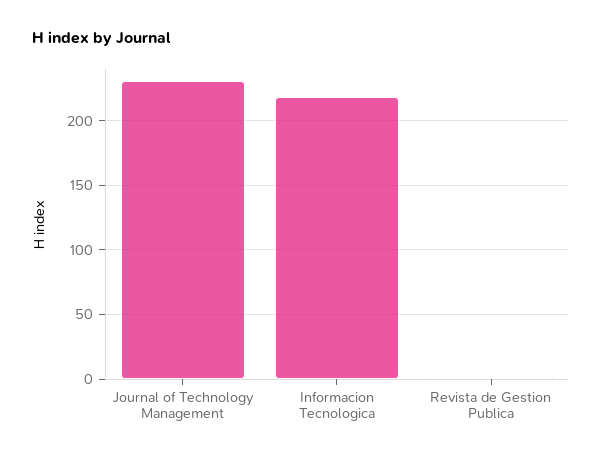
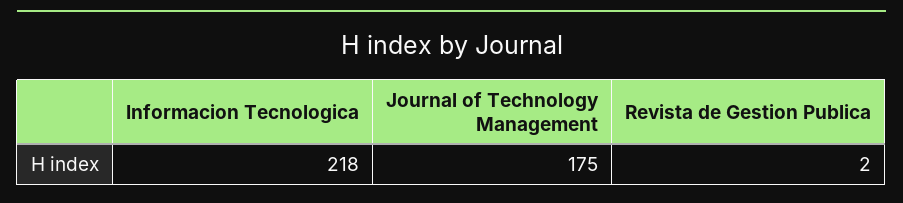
Journal of Technology Management: 230 -> 175

